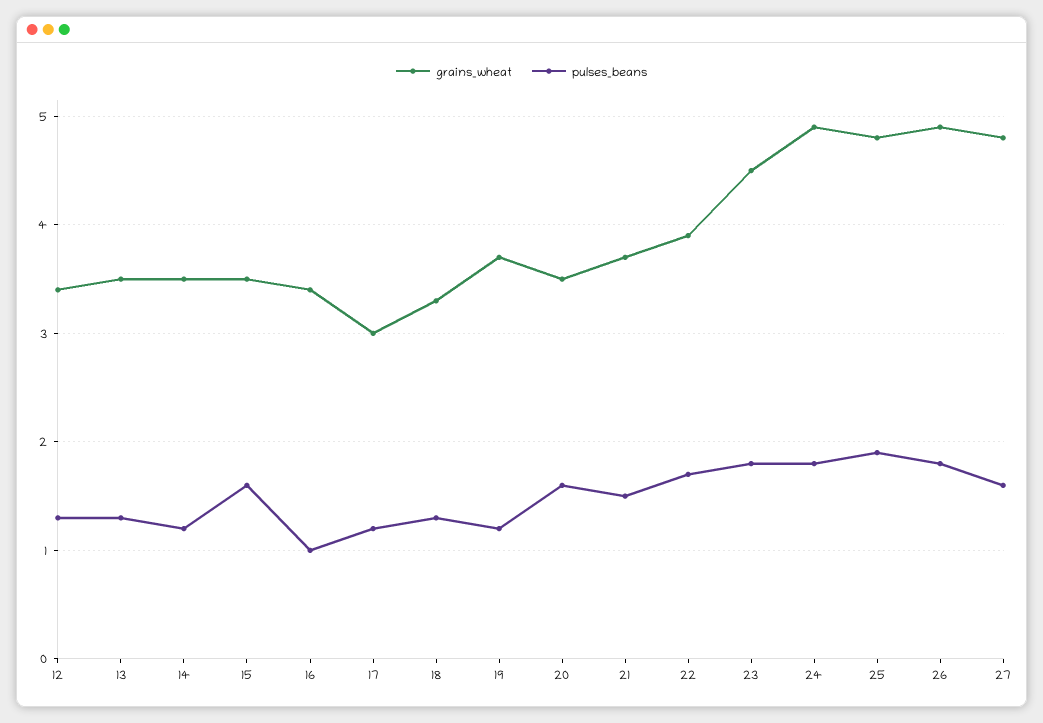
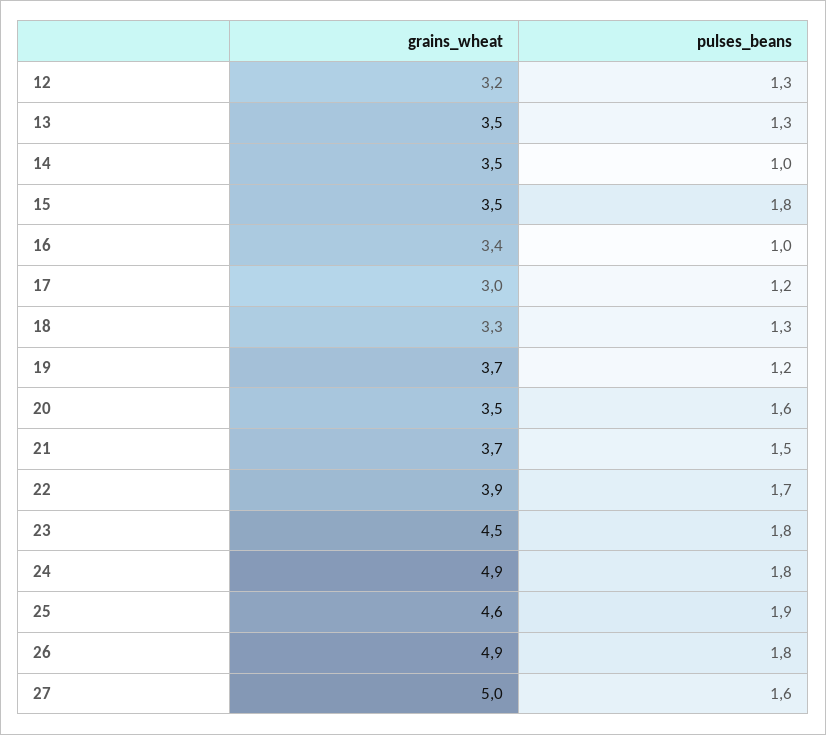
grains_wheat, 12: 3.4 -> 3.2
pulses_beans, 14: 1.2 -> 1
pulses_beans, 15: 1.6 -> 1.8
grains_wheat, 25: 4.8 -> 4.6
grains_wheat, 27: 4.8 -> 5

